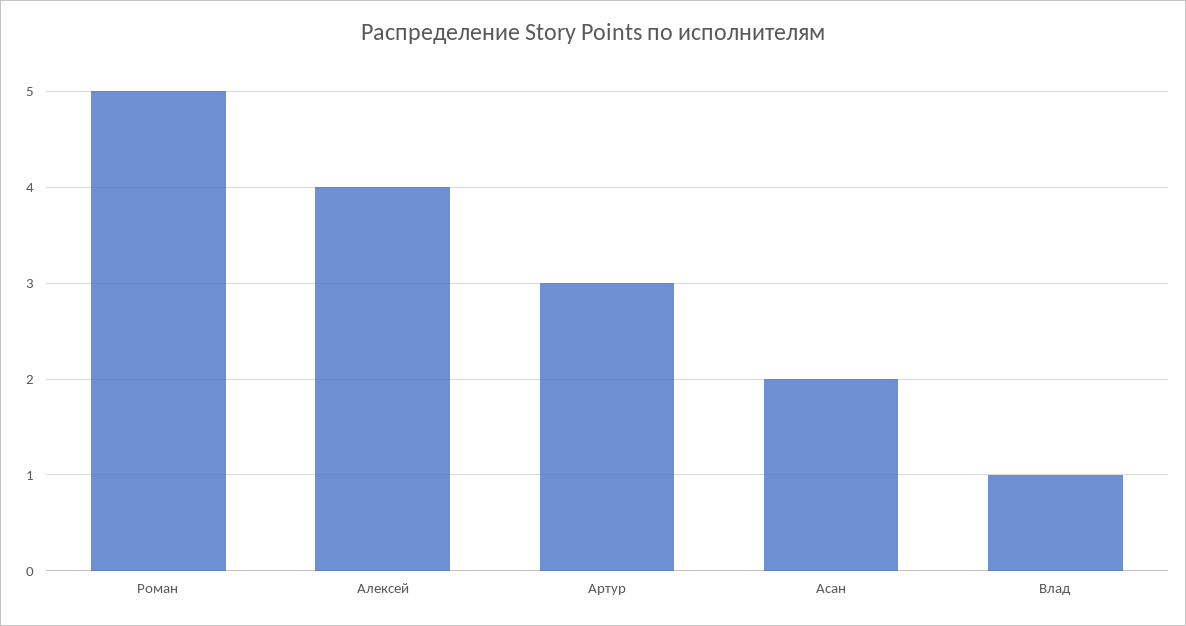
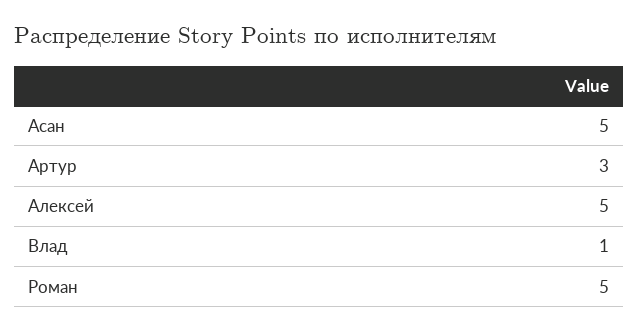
Алексей: 4 -> 5
Асан: 2 -> 5

